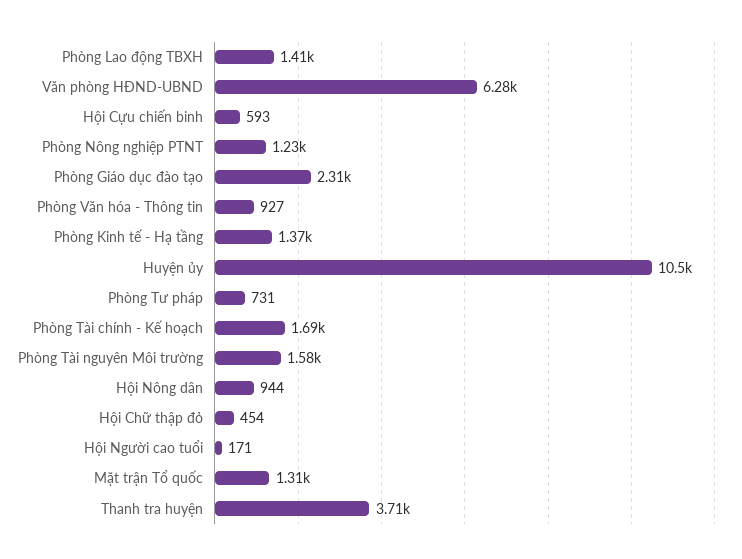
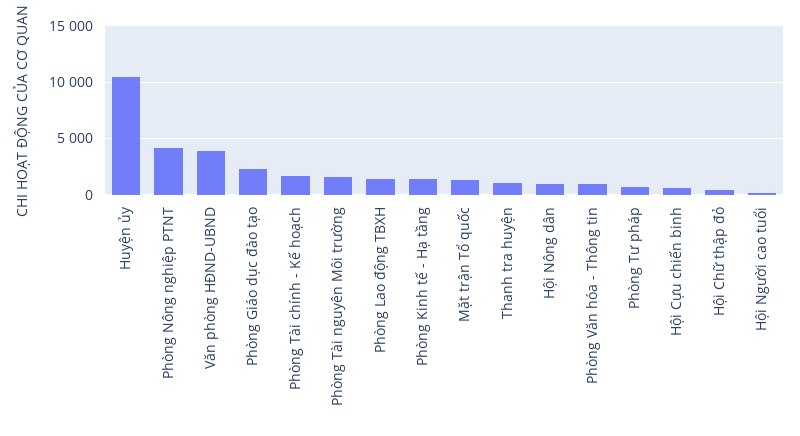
Văn phòng HĐND-UBND: 6280 -> 4000
Phòng Nông nghiệp PTNT: 1230 -> 4000
Thanh tra huyện: 3710 -> 1000

